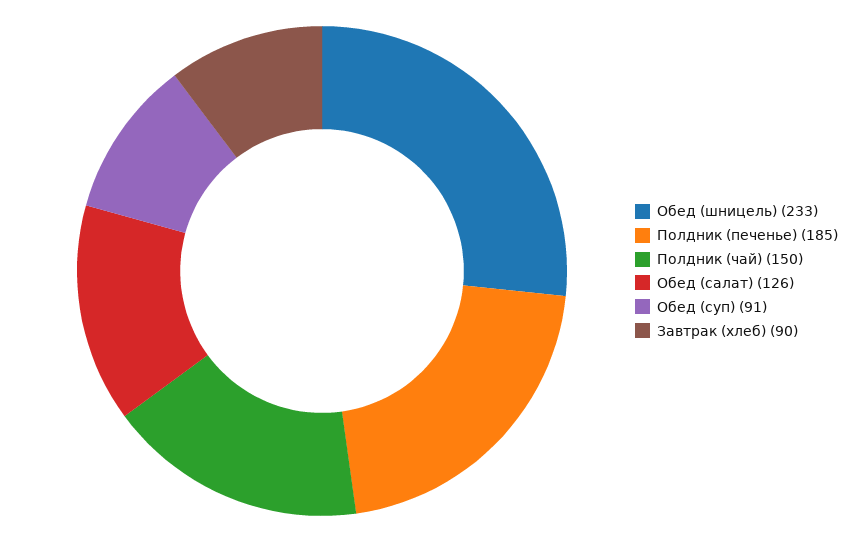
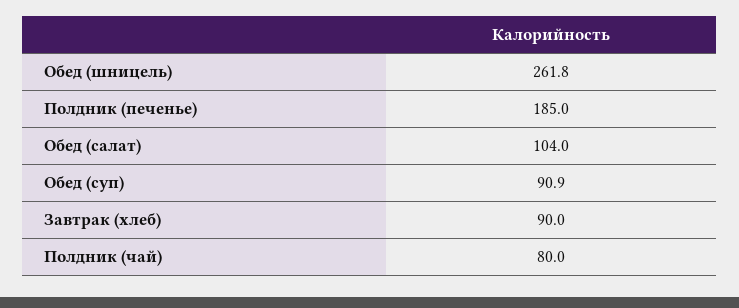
Обед (шницель): 233 -> 261.8
Полдник (чай): 150 -> 80
Обед (салат): 126 -> 104

